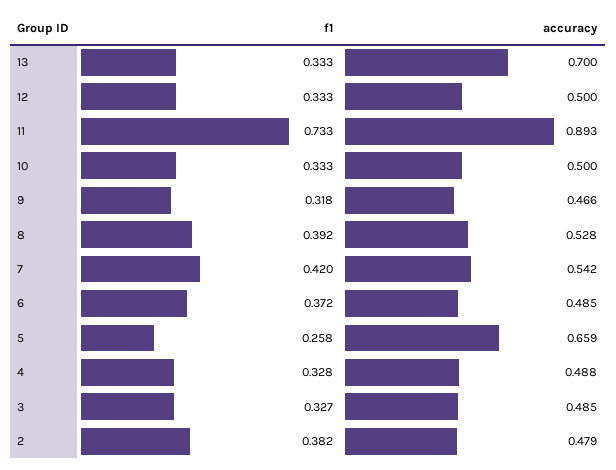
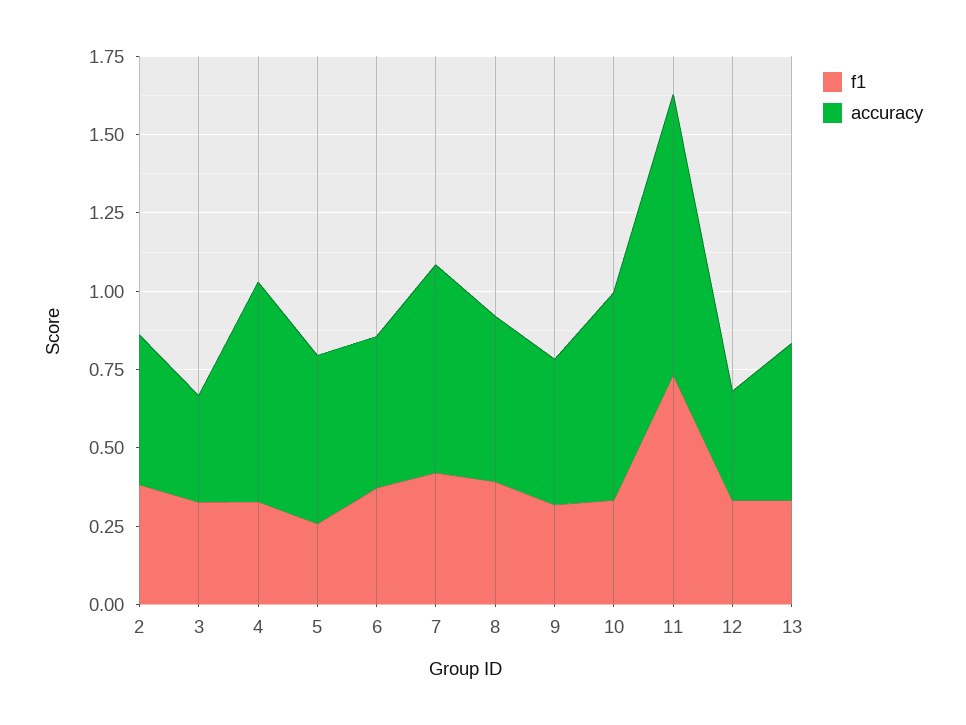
accuracy, 13: 0.7 -> 0.5
accuracy, 12: 0.5 -> 0.35
accuracy, 10: 0.5 -> 0.65
accuracy, 7: 0.542 -> 0.65
accuracy, 5: 0.659 -> 0.55
accuracy, 4: 0.488 -> 0.7
accuracy, 3: 0.485 -> 0.35

